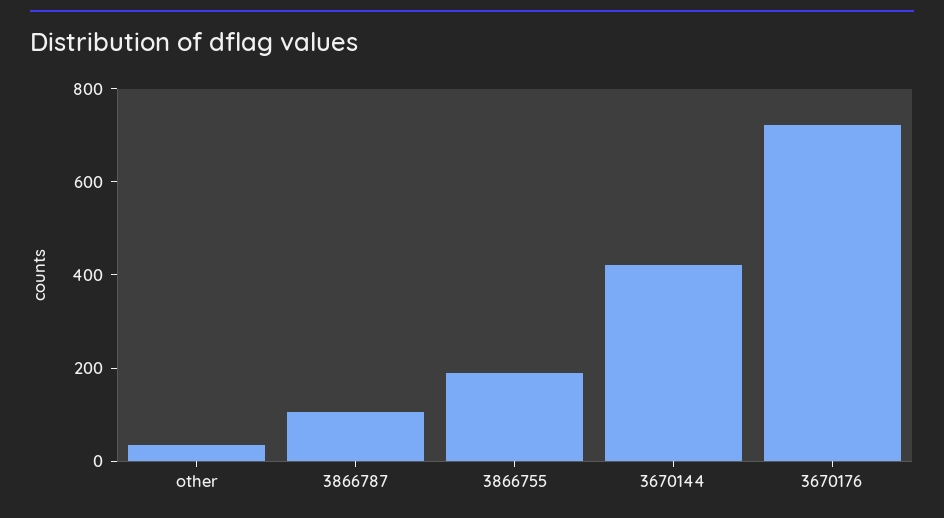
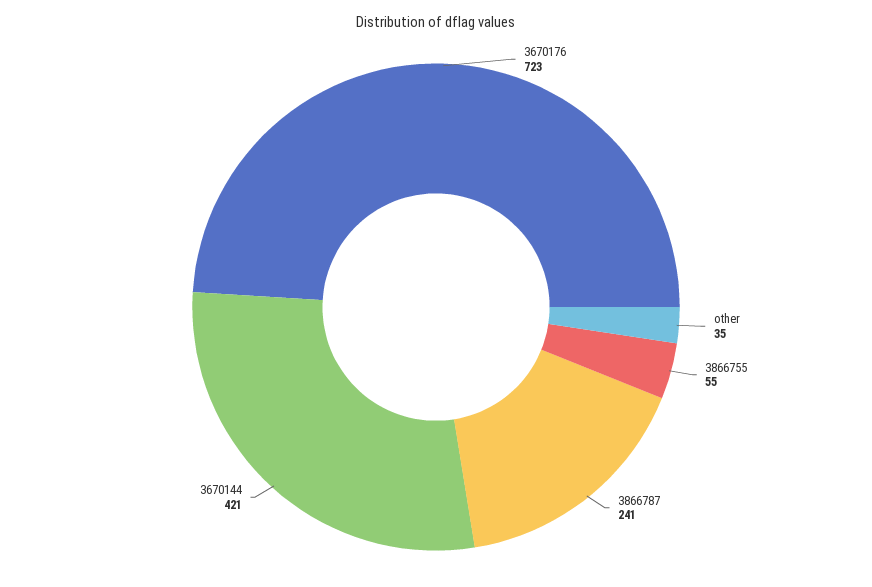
3866787: 100 -> 241
3866755: 200 -> 55

